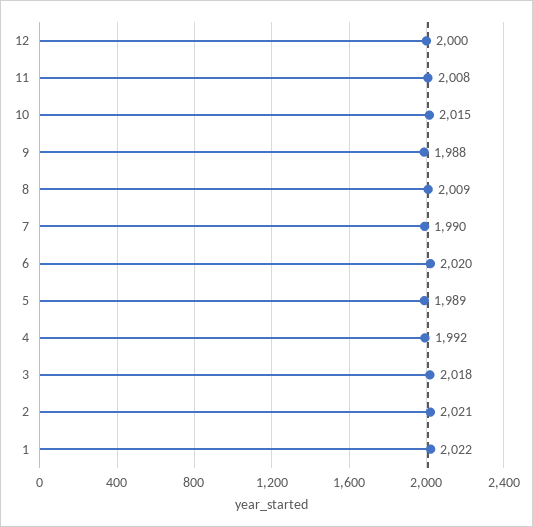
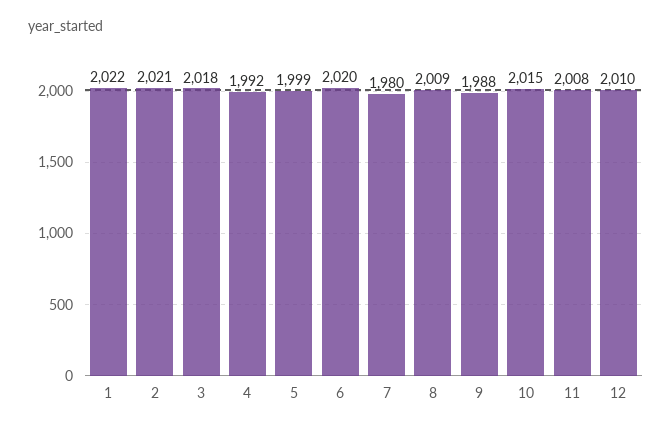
12: 2000 -> 2010
7: 1990 -> 1980
5: 1989 -> 1999

